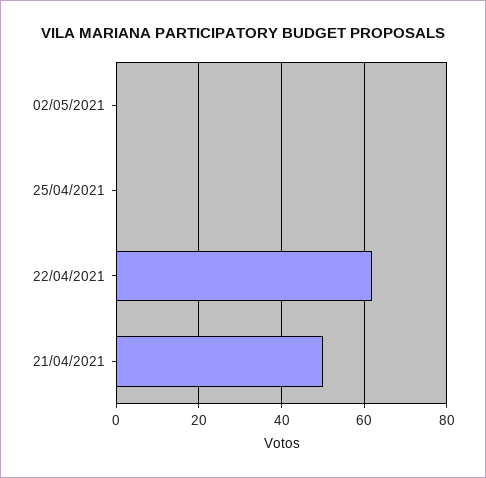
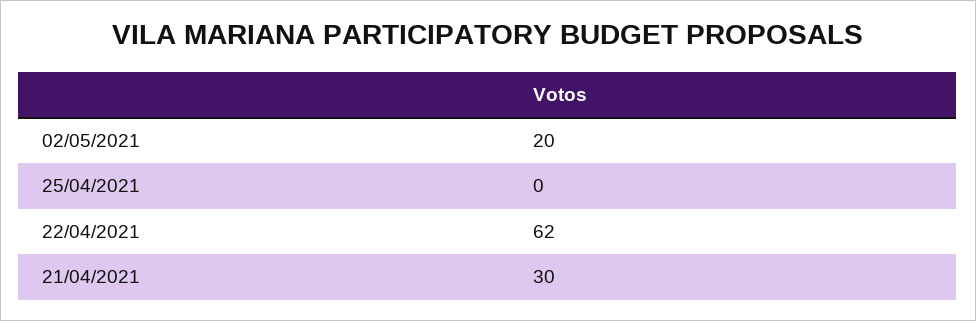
02/05/2021: 0 -> 20
21/04/2021: 50 -> 30

